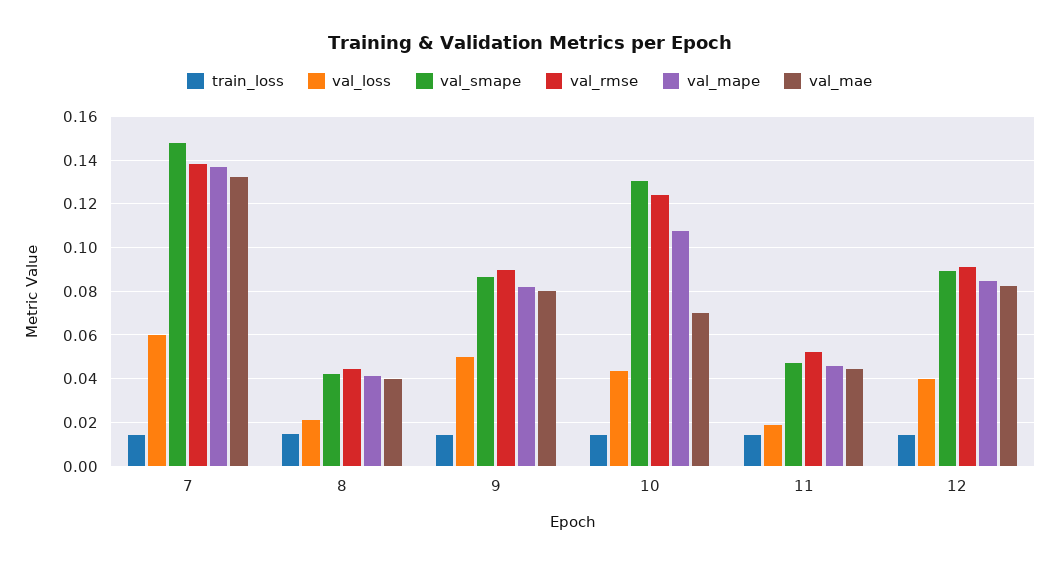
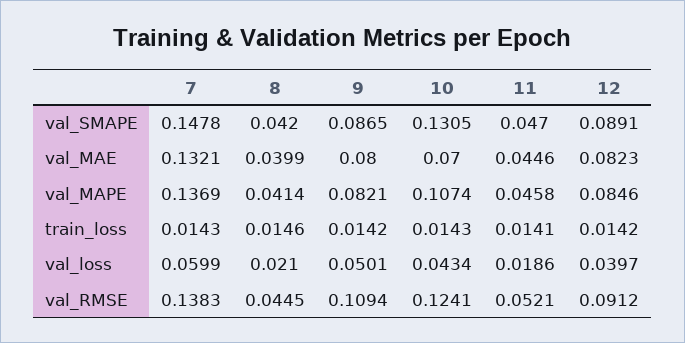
val_rmse, 9: 0.09 -> 0.1094

